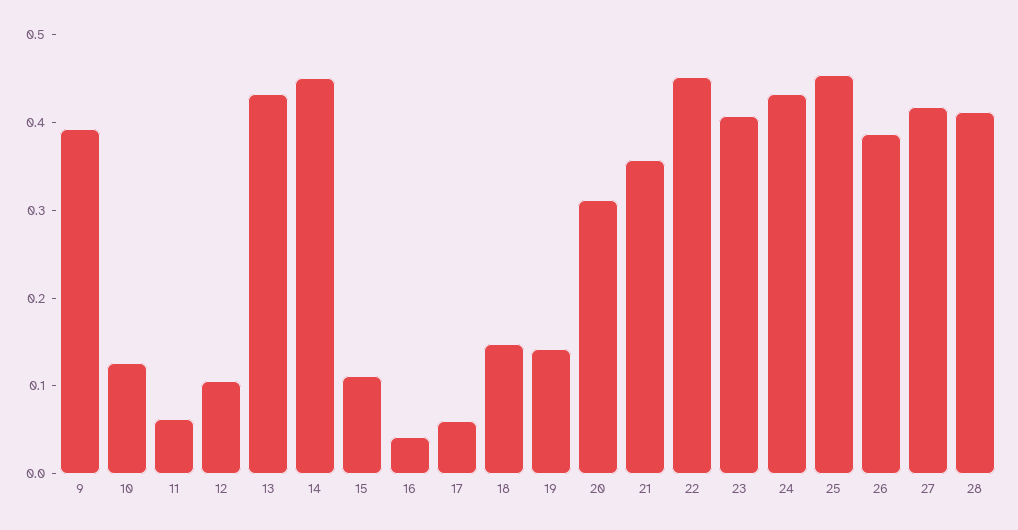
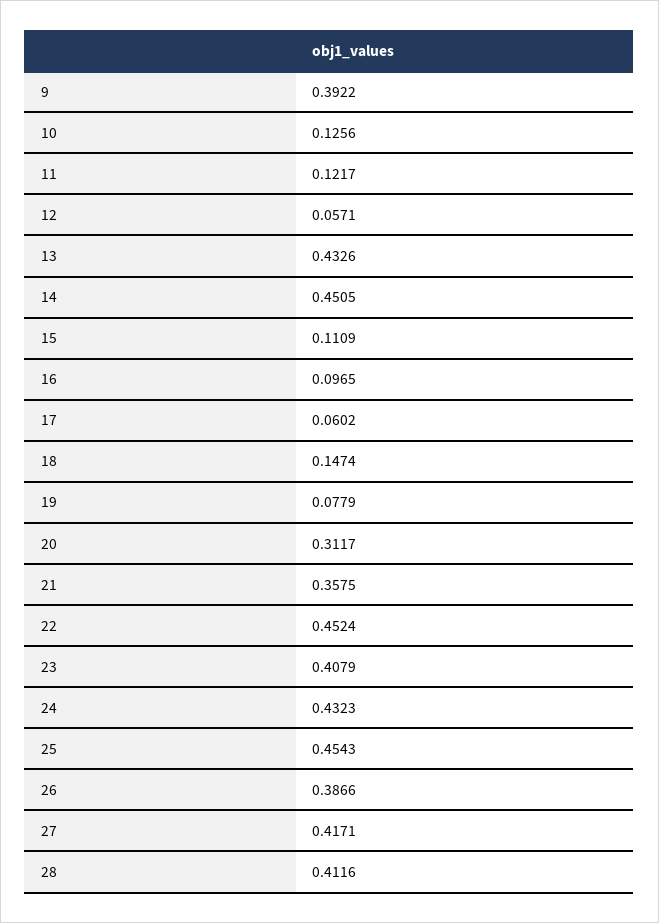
11: 0.06 -> 0.1217
12: 0.1 -> 0.0571
16: 0.04 -> 0.0965
19: 0.14 -> 0.0779

